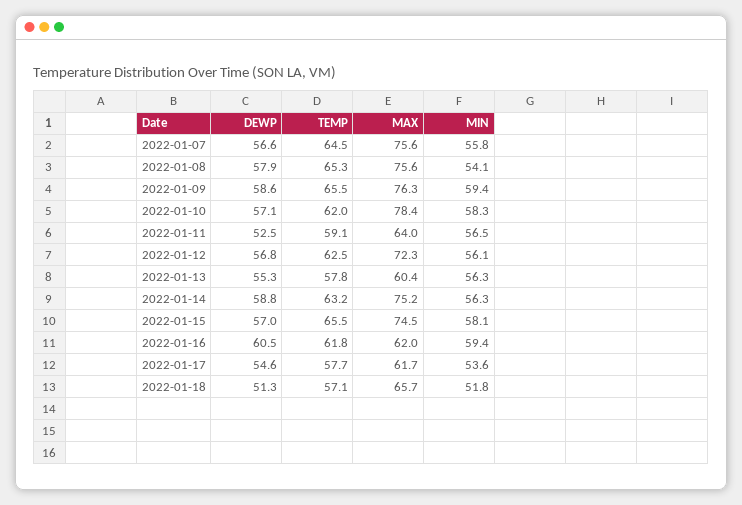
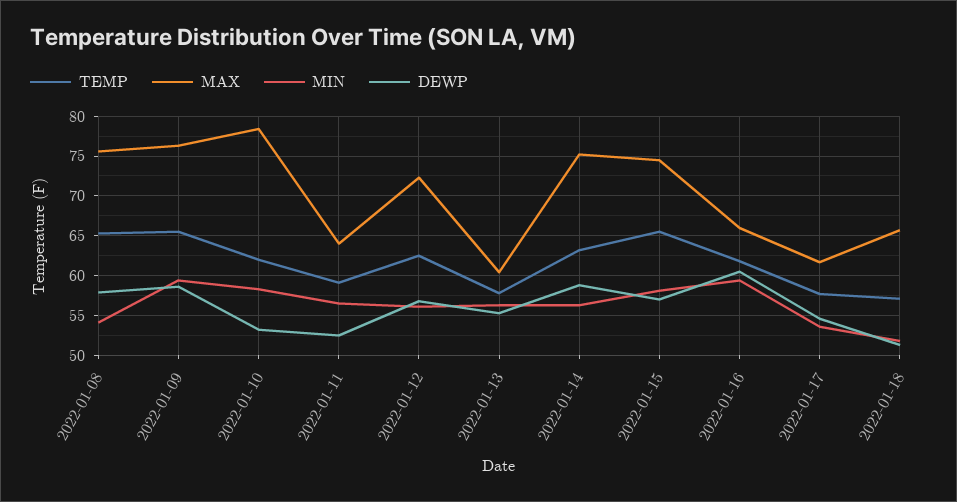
DEWP, 2022-01-07: 56.6 -> none
TEMP, 2022-01-07: 64.5 -> none
MAX, 2022-01-07: 75.6 -> none
MIN, 2022-01-07: 55.8 -> none
DEWP, 2022-01-10: 57.1 -> 53
MAX, 2022-01-16: 62 -> 66

